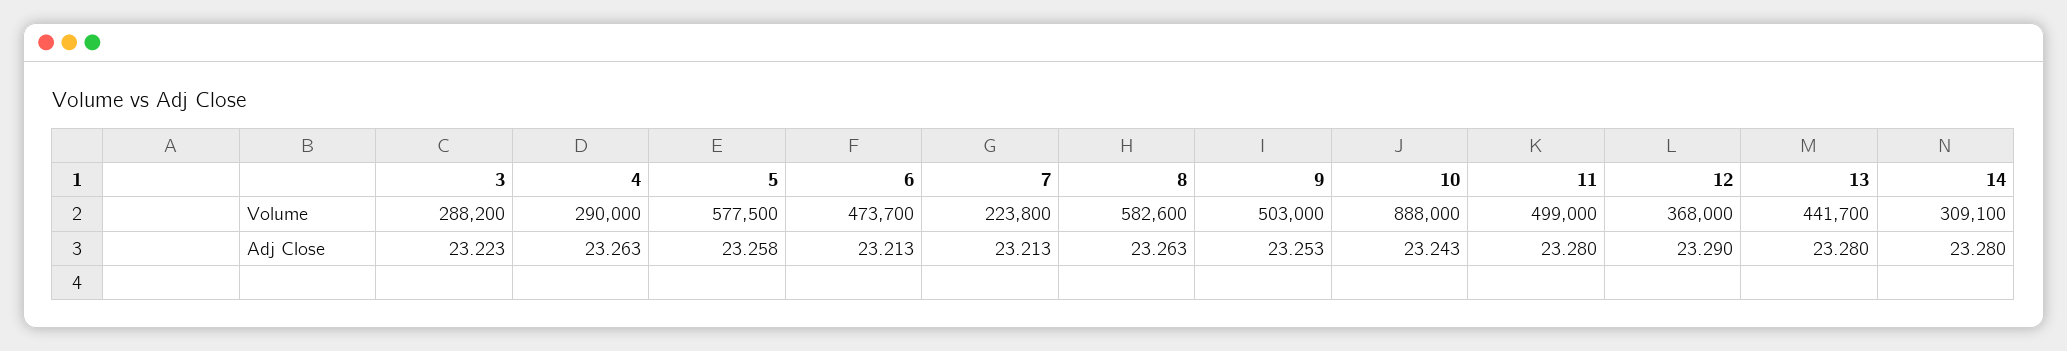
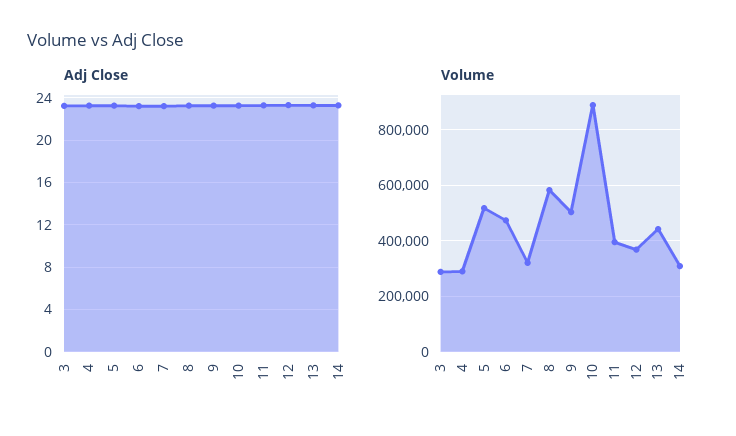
Volume, 5: 577500 -> 525000
Volume, 7: 223800 -> 325000
Volume, 11: 499000 -> 400000

